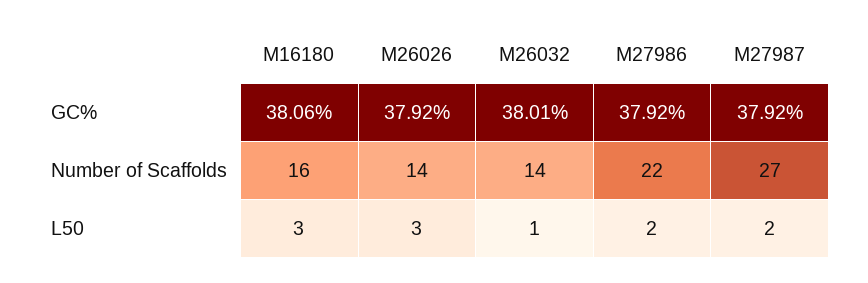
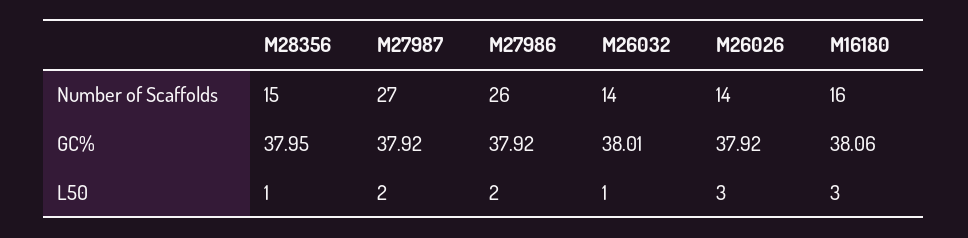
M27986, Number of Scaffolds: 22 -> 26
M28356, Number of Scaffolds: none -> 15
M28356, GC%: none -> 37.95
M28356, L50: none -> 1

